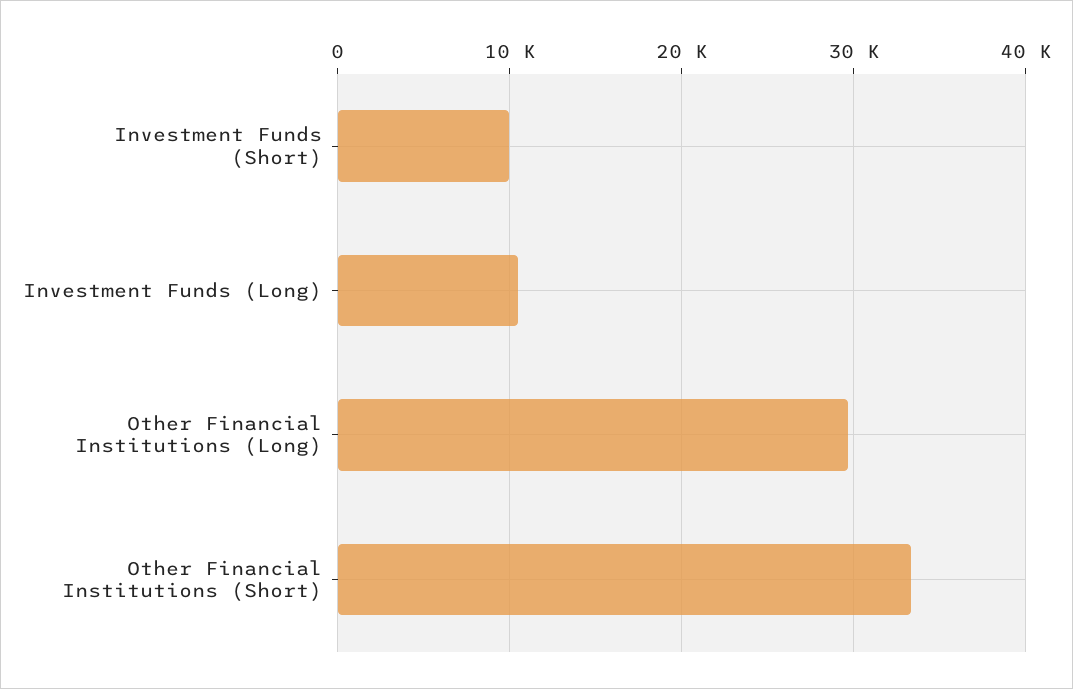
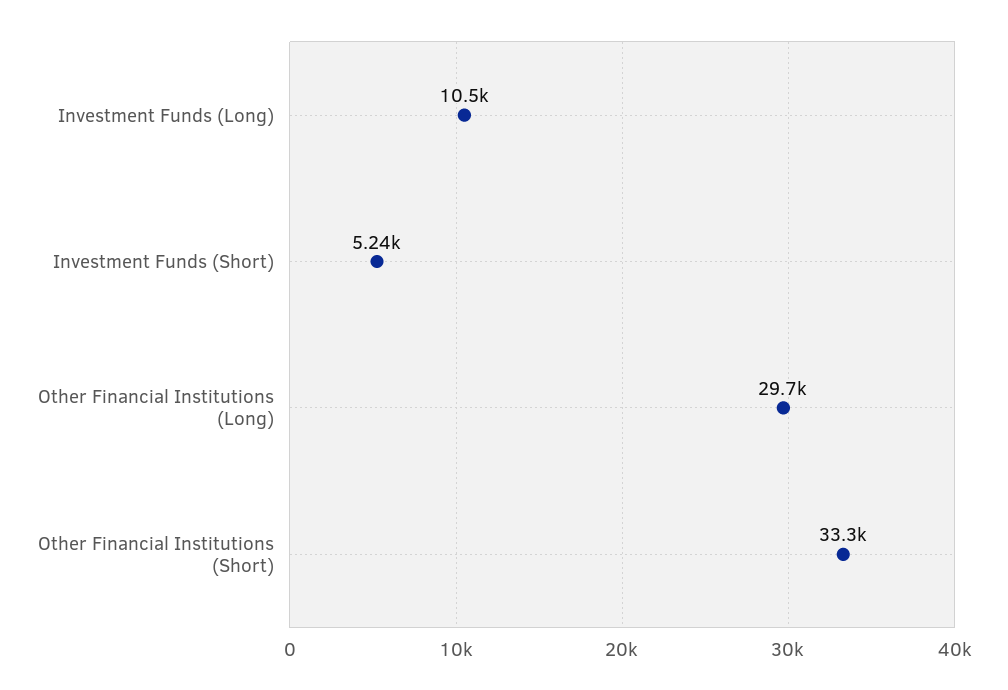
Investment Funds (Short): 10000 -> 5240

